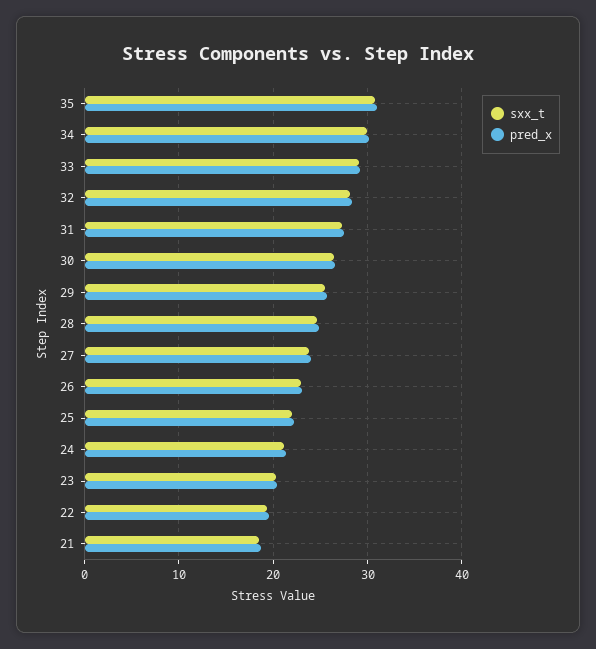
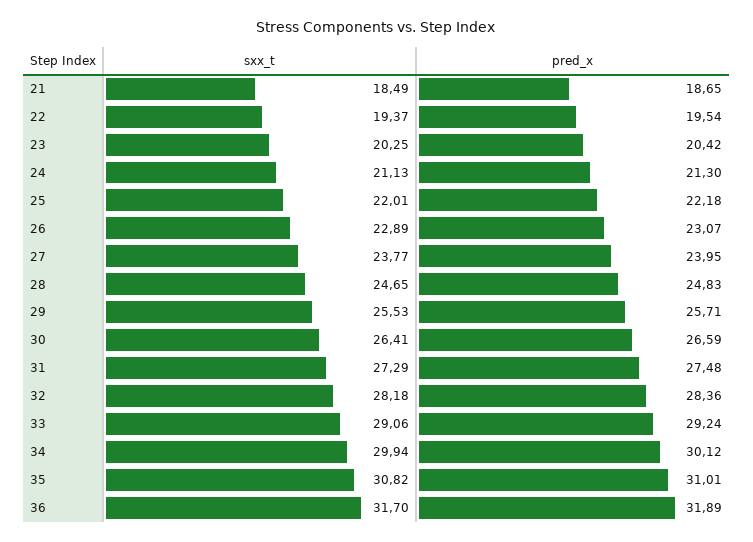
sxx_t, 36: none -> 31.7
pred_x, 36: none -> 31.89

